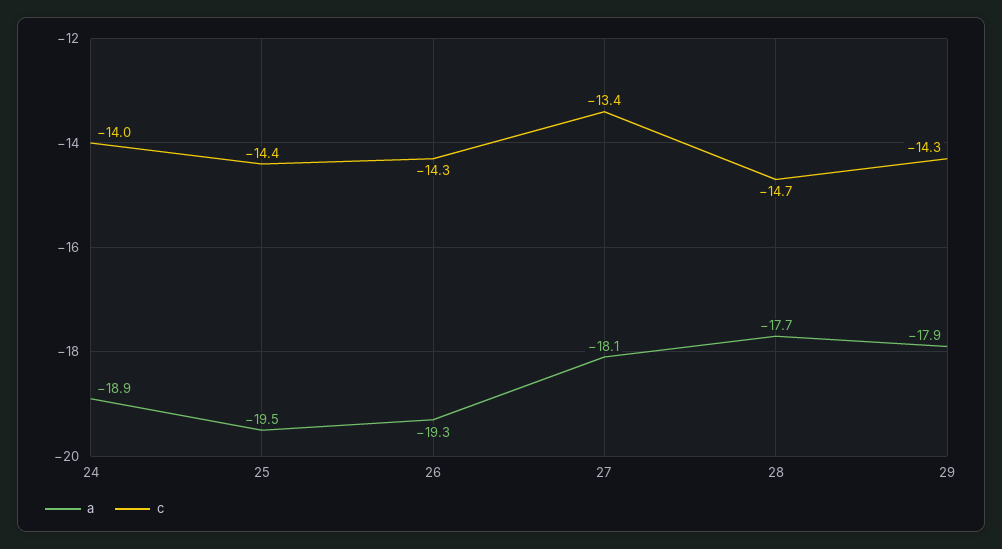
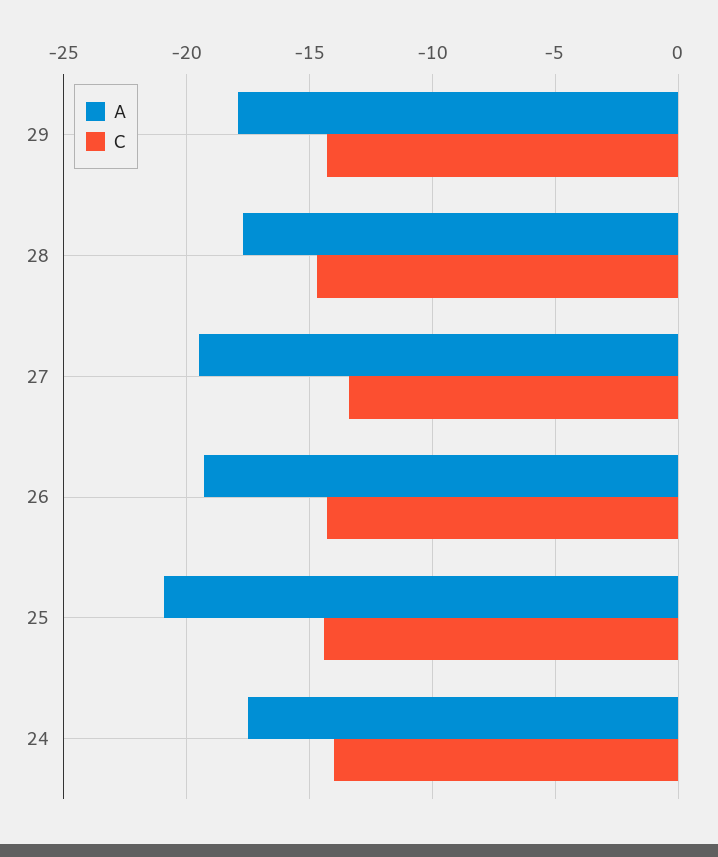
a, 24: -18.9 -> -17.5
a, 25: -19.5 -> -21
a, 27: -18.1 -> -19.5

